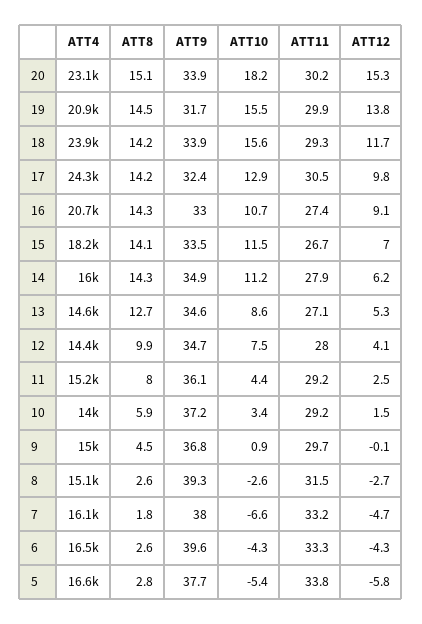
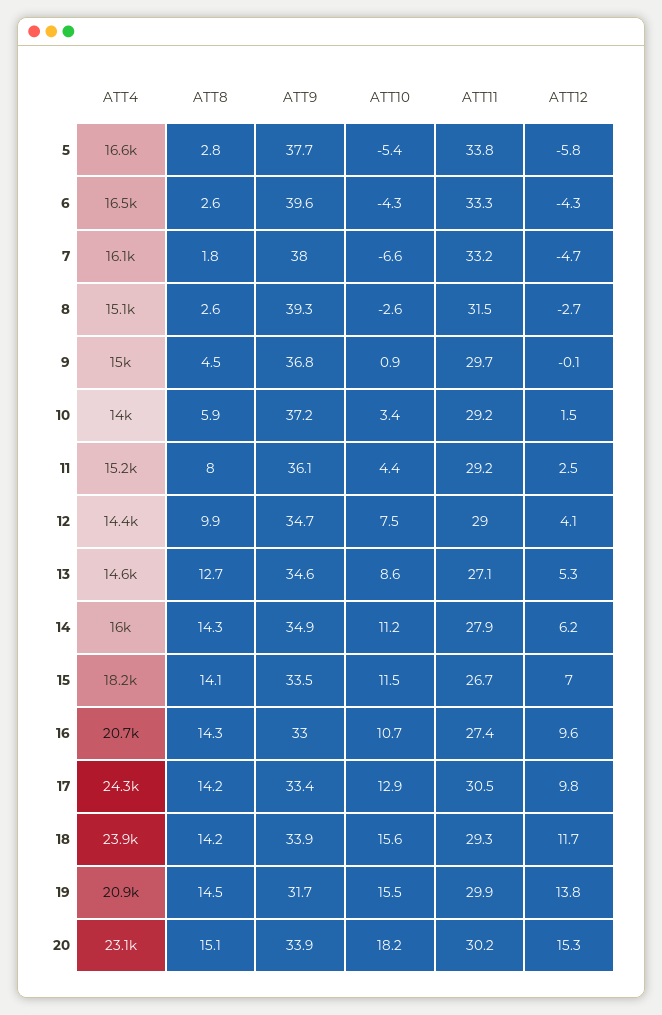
ATT9, 17: 32.4 -> 33.4
ATT12, 16: 9.1 -> 9.6
ATT11, 12: 28 -> 29

